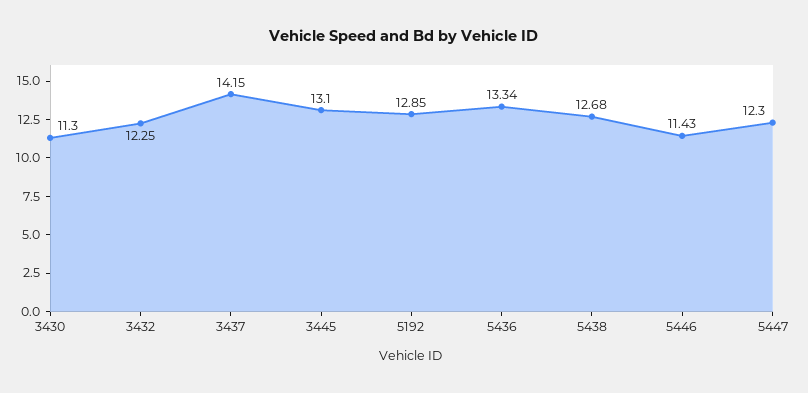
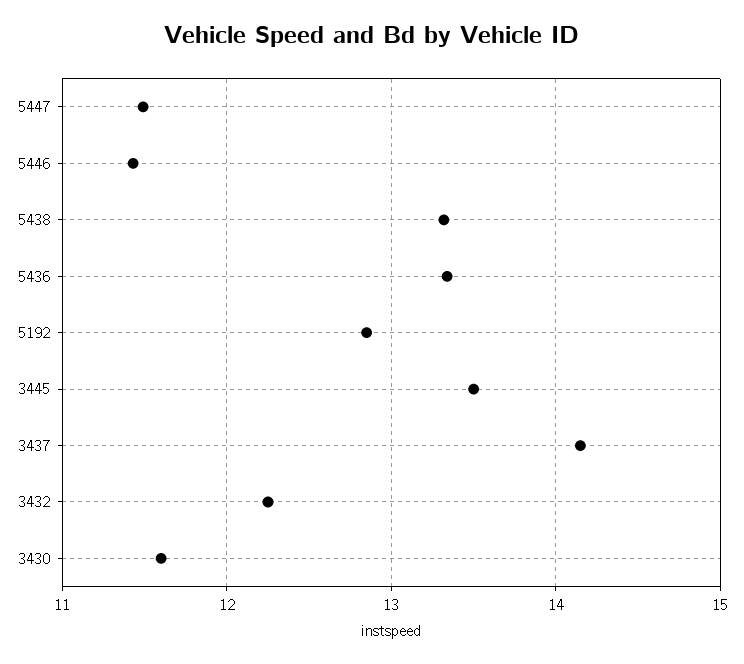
3430: 11.3 -> 11.6
3445: 13.1 -> 13.5
5438: 12.68 -> 13.3
5447: 12.3 -> 11.5

